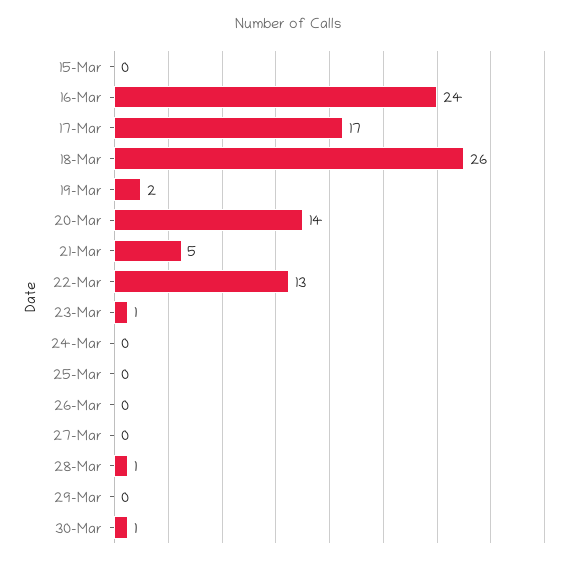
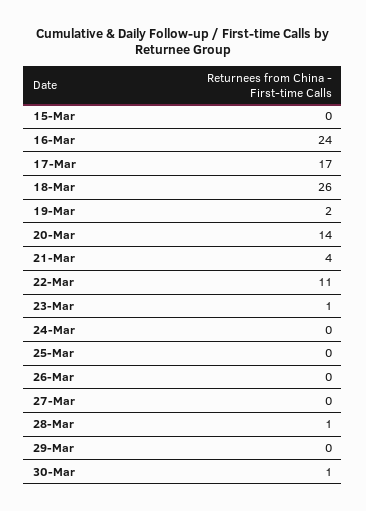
21-Mar: 5 -> 4
22-Mar: 13 -> 11

